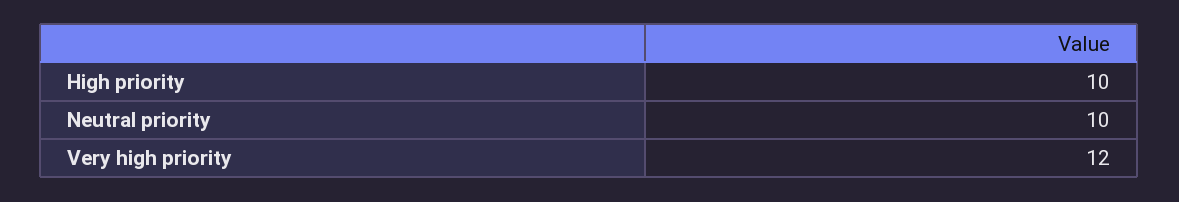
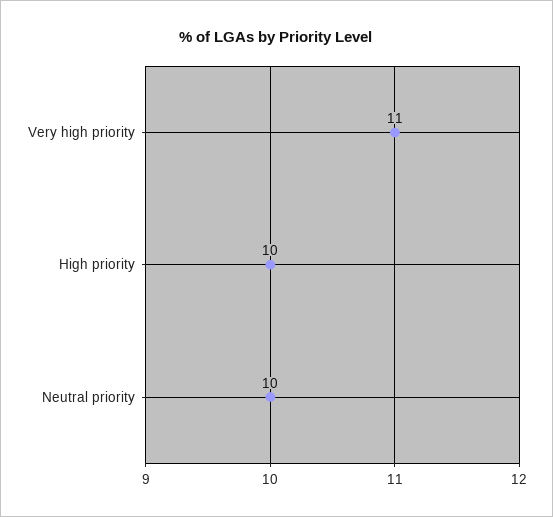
Very high priority: 12 -> 11

